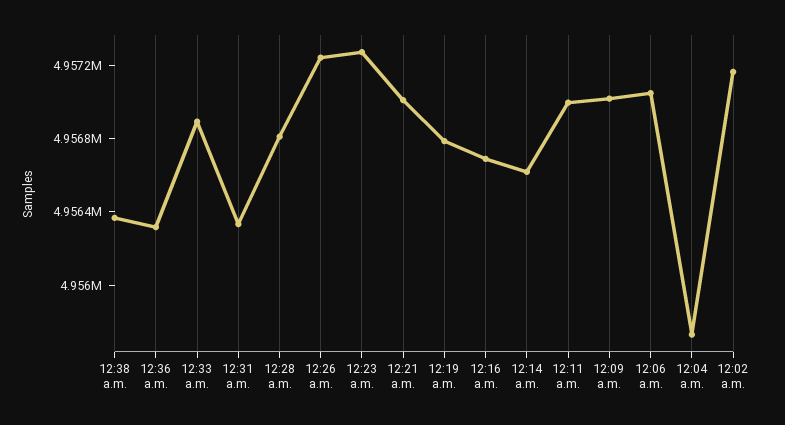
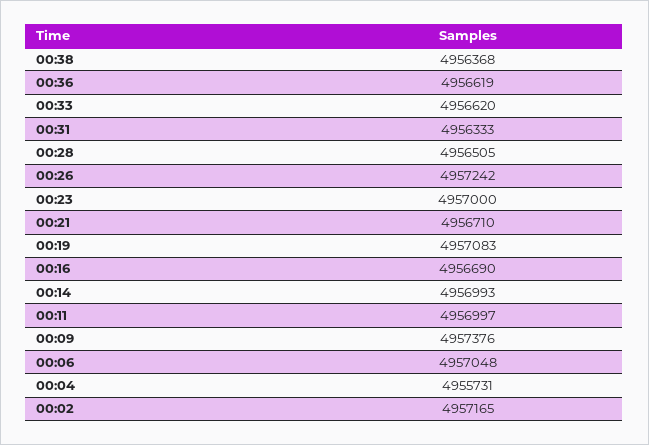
12:36 a.m.: 4956300 -> 4956619
12:33 a.m.: 4956900 -> 4956620
12:28 a.m.: 4956800 -> 4956505
12:23 a.m.: 4957300 -> 4957000
12:21 a.m.: 4957000 -> 4956710
12:19 a.m.: 4956800 -> 4957083
12:14 a.m.: 4956600 -> 4956993
12:09 a.m.: 4957000 -> 4957376

